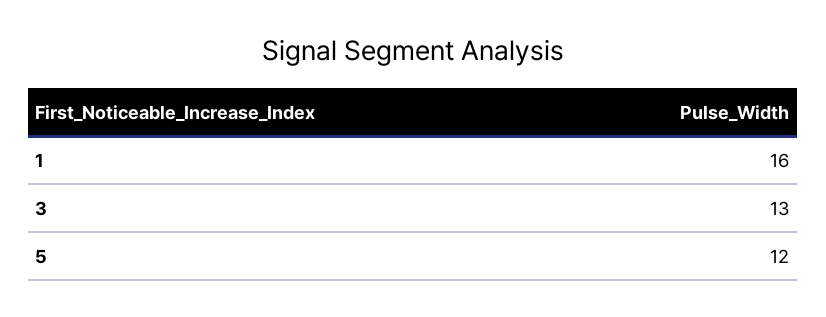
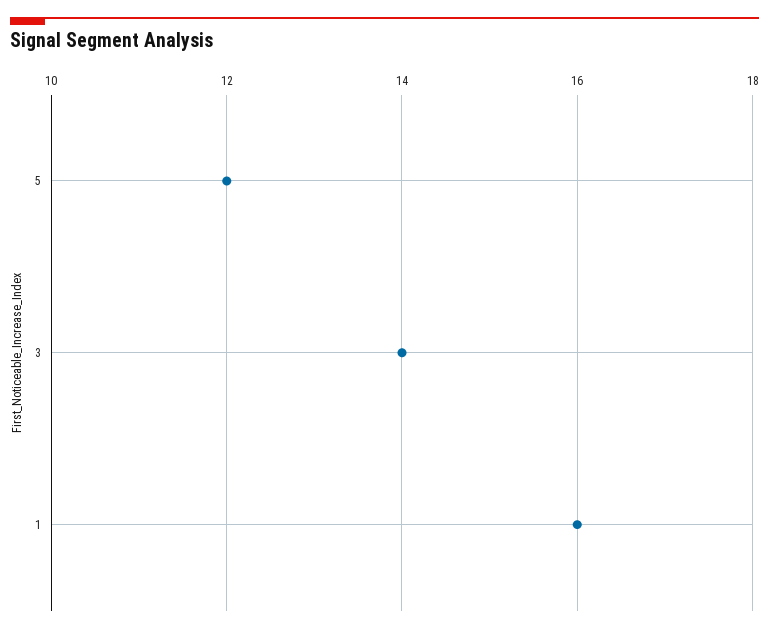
3: 13 -> 14

